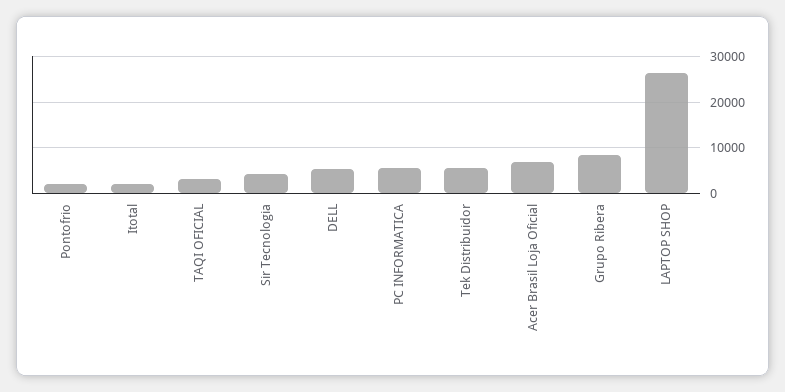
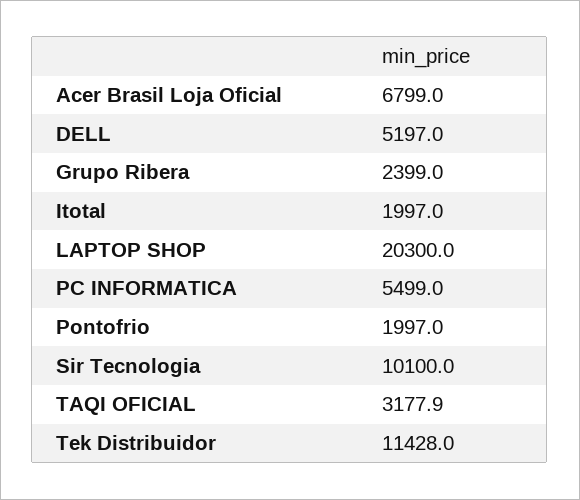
Sir Tecnologia: 4000 -> 10100
Tek Distribuidor: 6000 -> 11428
Grupo Ribera: 8000 -> 2399
LAPTOP SHOP: 26000 -> 20300

